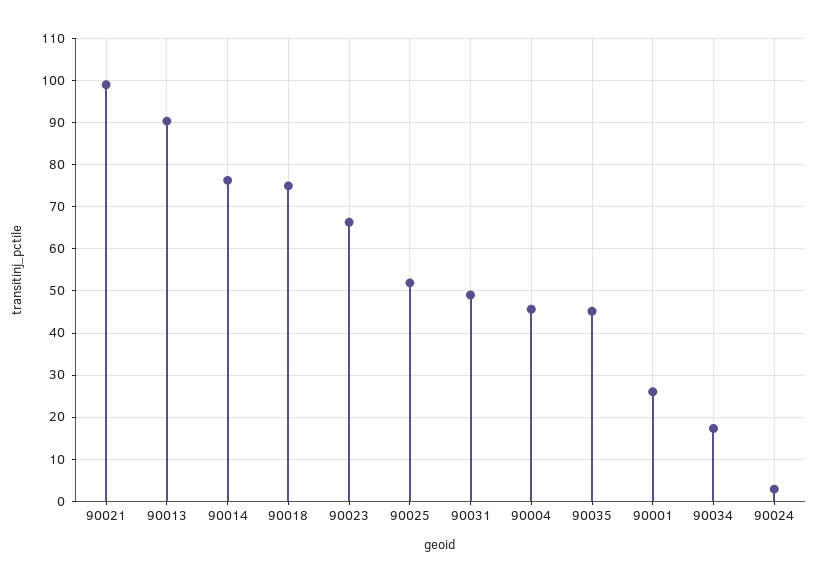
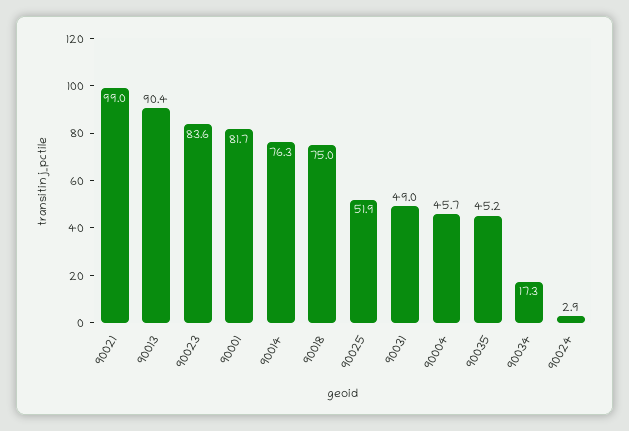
90023: 66 -> 83.6
90001: 26 -> 81.7

